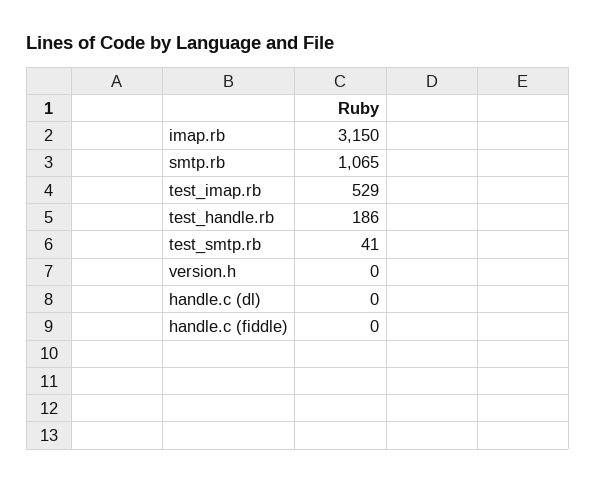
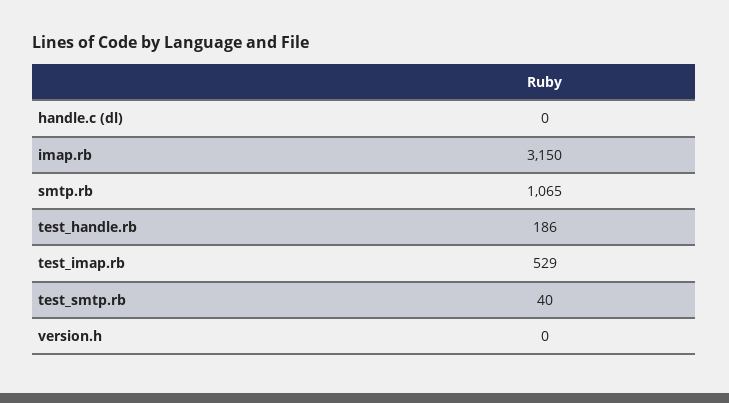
test_smtp.rb: 41 -> 40
handle.c (fiddle): 0 -> none

